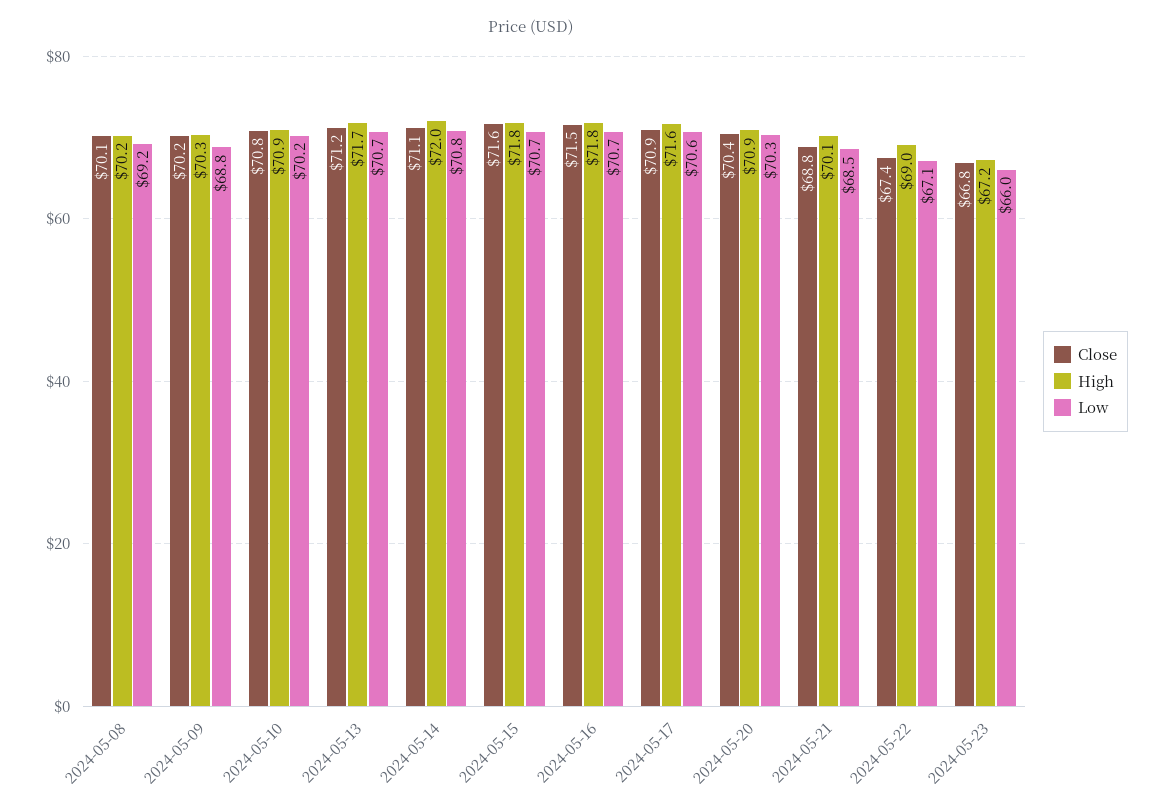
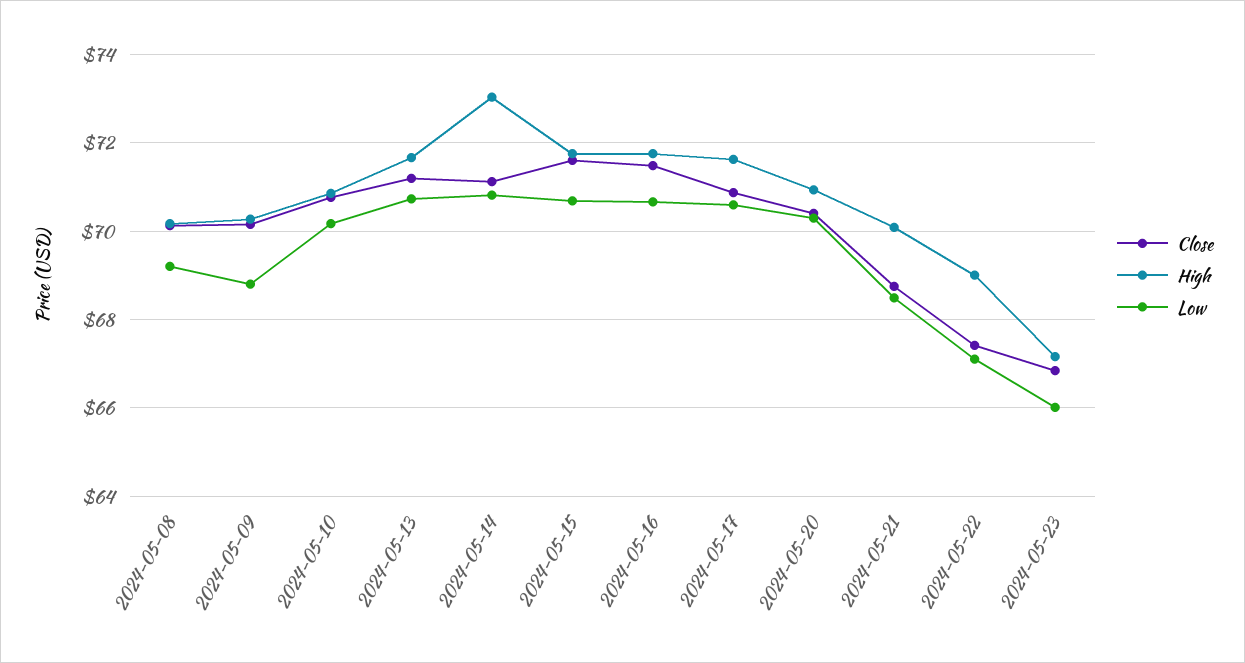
High, 2024-05-14: 72 -> 73

